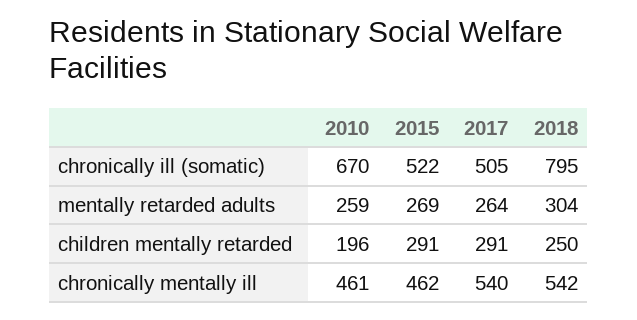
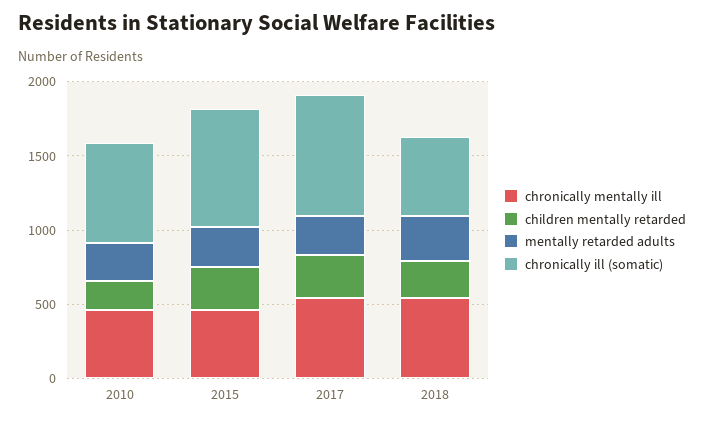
chronically ill (somatic), 2015: 522 -> 800
chronically ill (somatic), 2017: 505 -> 800
chronically ill (somatic), 2018: 795 -> 500

